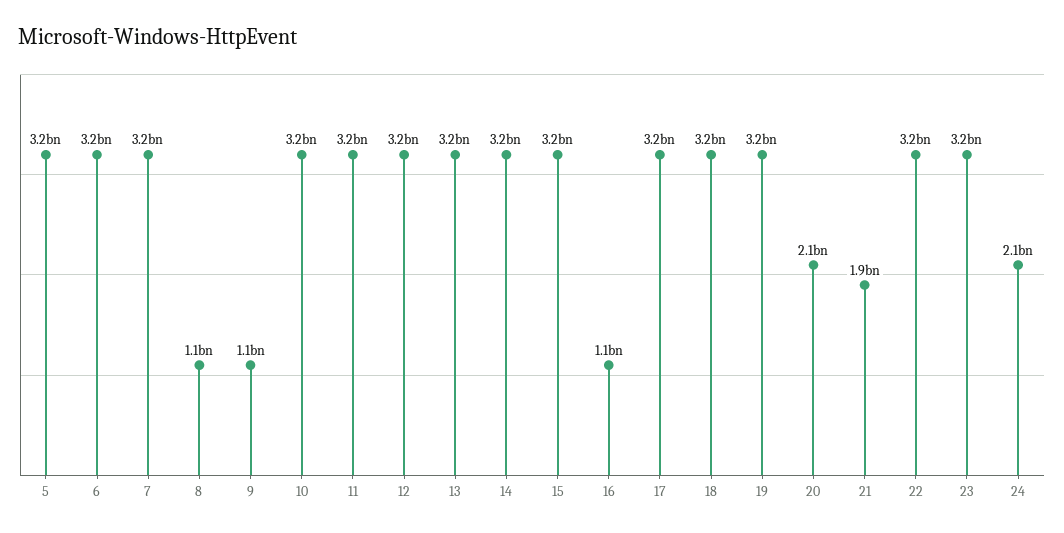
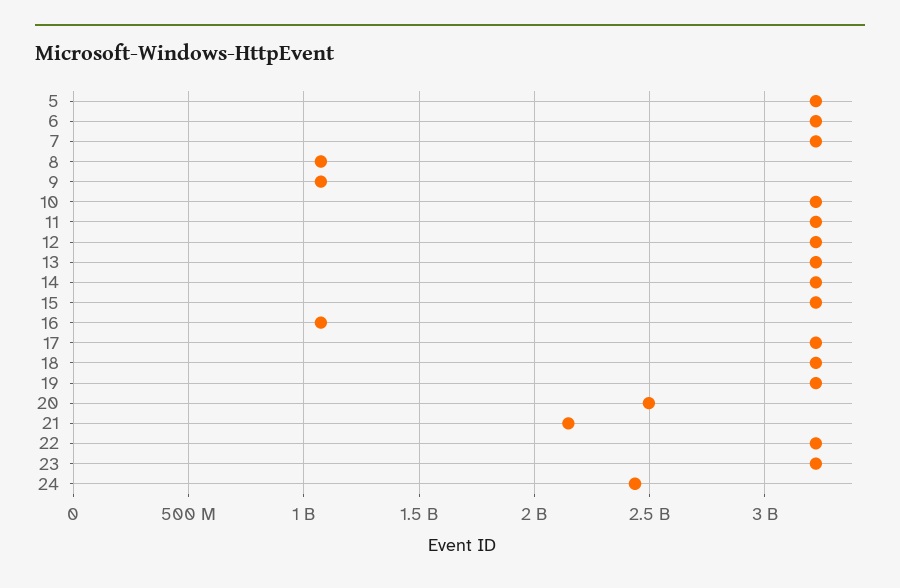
20: 2100000000 -> 2500000000
21: 1900000000 -> 2150000000
24: 2100000000 -> 2450000000

